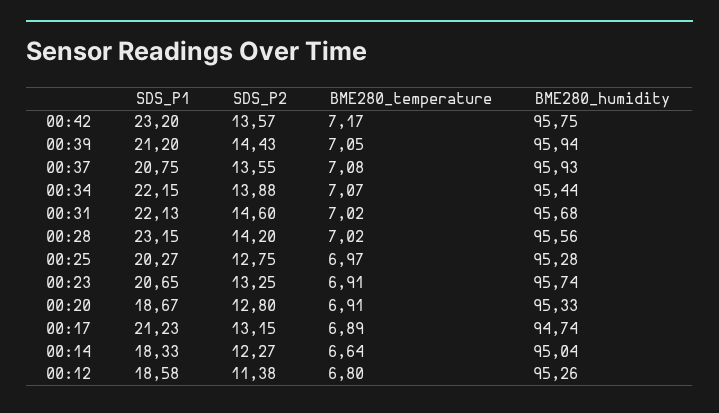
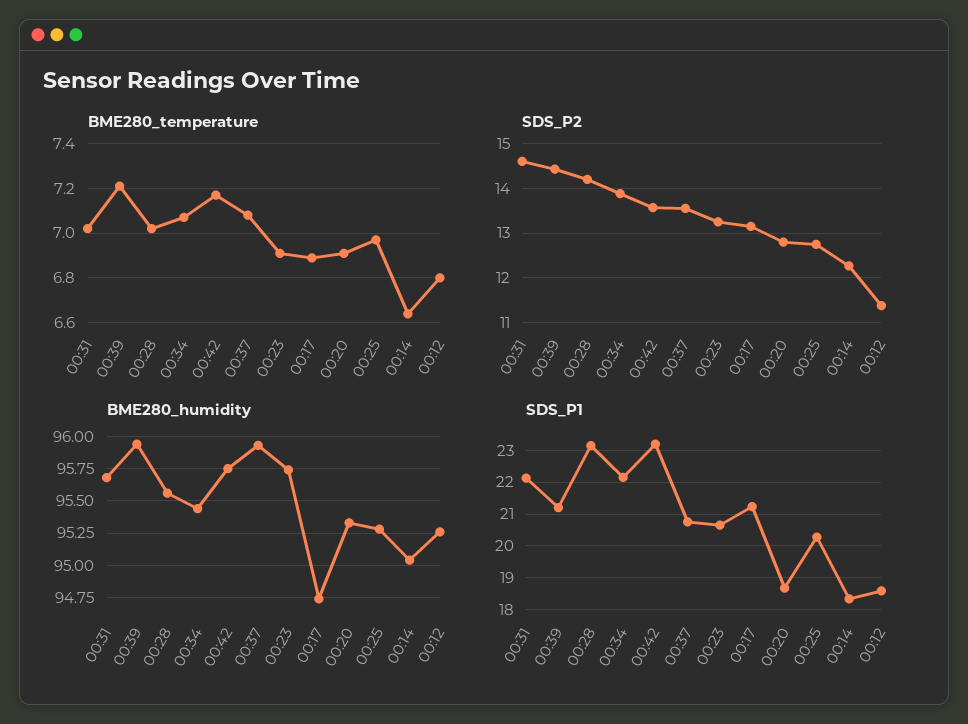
BME280_temperature, 00:39: 7.05 -> 7.2

